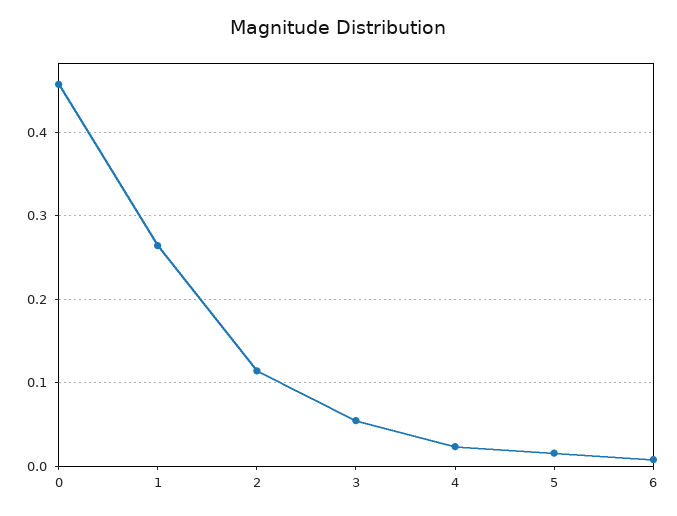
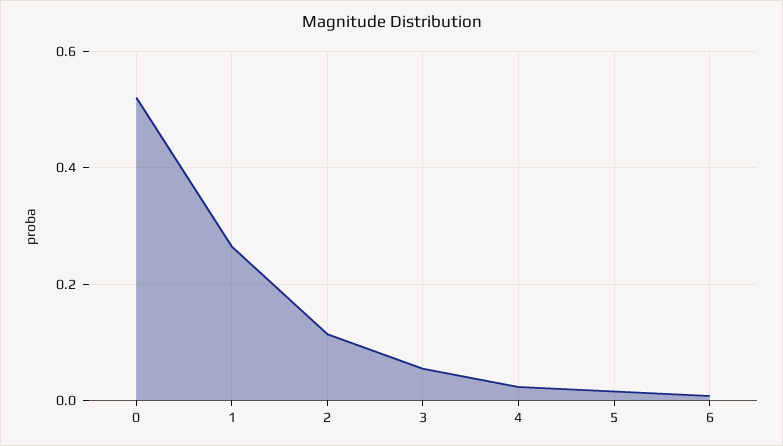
0: 0.46 -> 0.52

